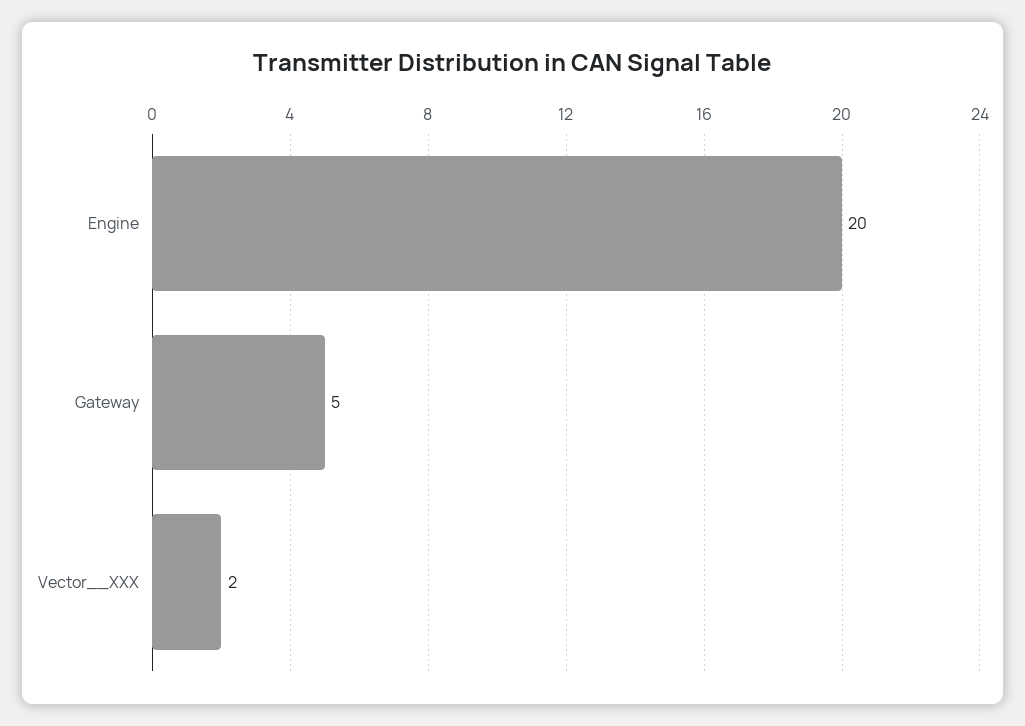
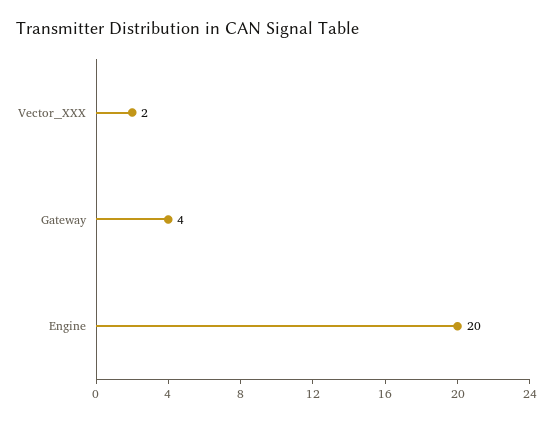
Gateway: 5 -> 4

